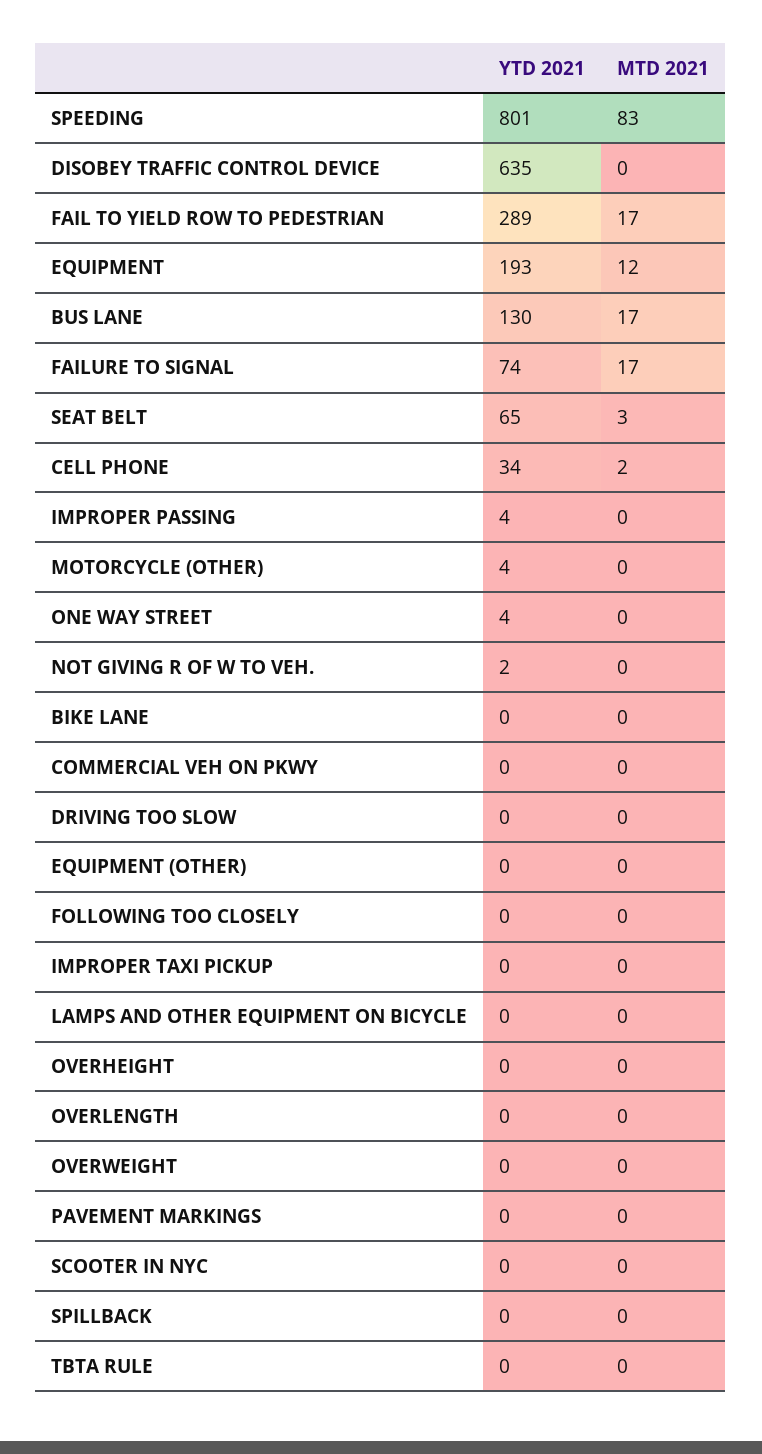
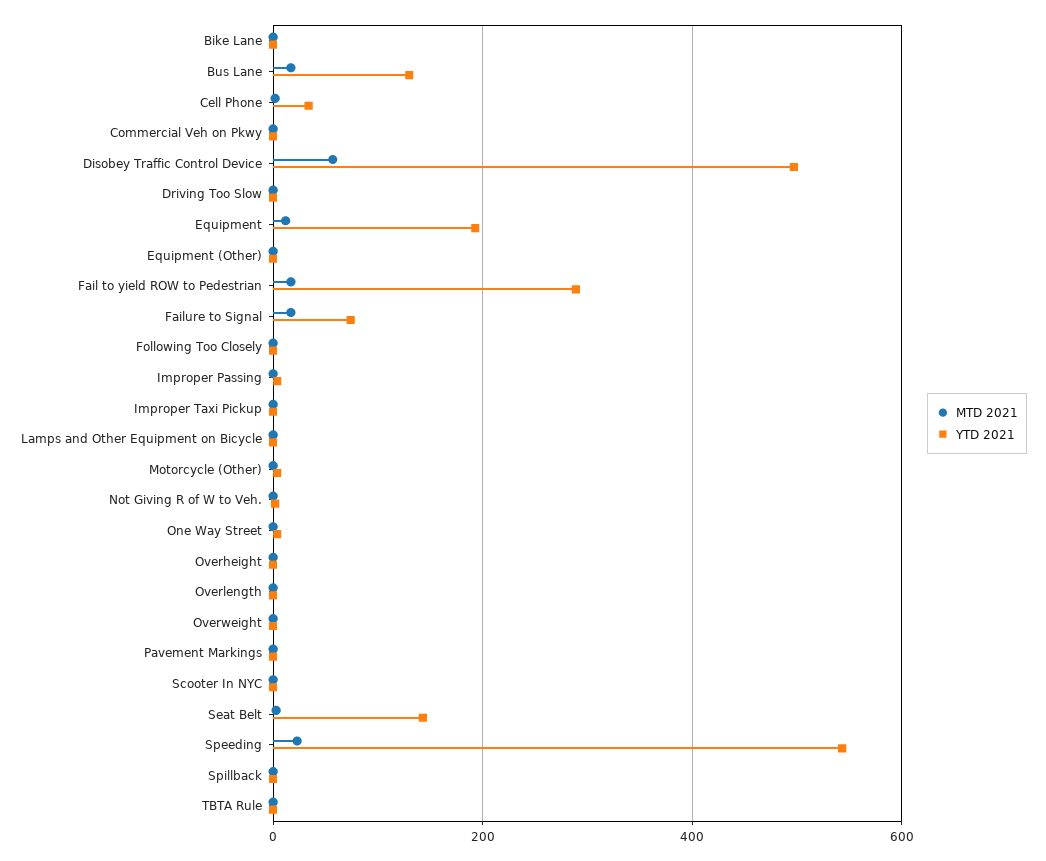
YTD 2021, SPEEDING: 801 -> 540
MTD 2021, SPEEDING: 83 -> 20
YTD 2021, DISOBEY TRAFFIC CONTROL DEVICE: 635 -> 500
MTD 2021, DISOBEY TRAFFIC CONTROL DEVICE: 0 -> 60
YTD 2021, SEAT BELT: 65 -> 140

